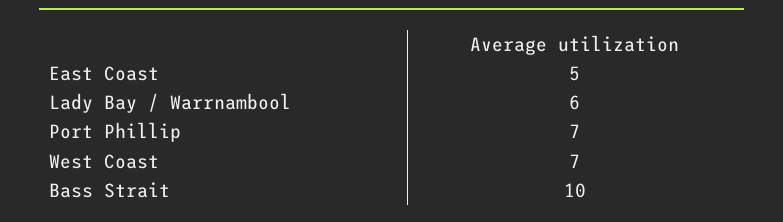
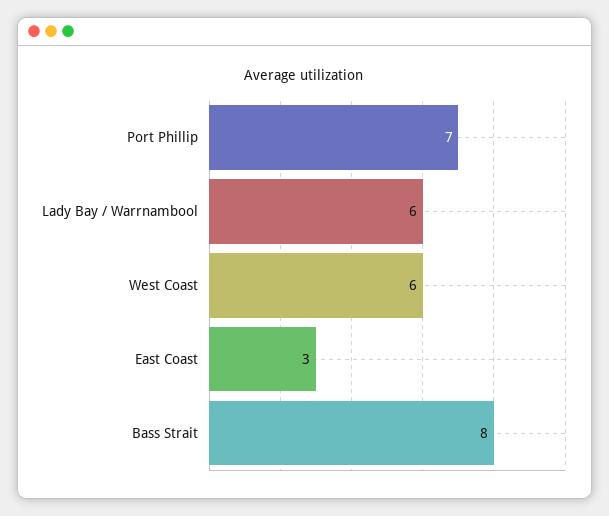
East Coast: 5 -> 3
West Coast: 7 -> 6
Bass Strait: 10 -> 8

